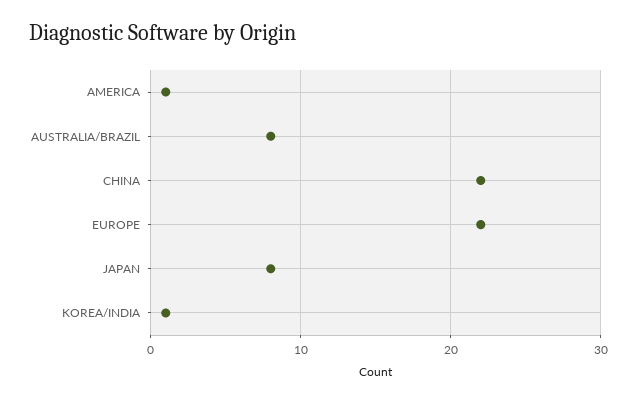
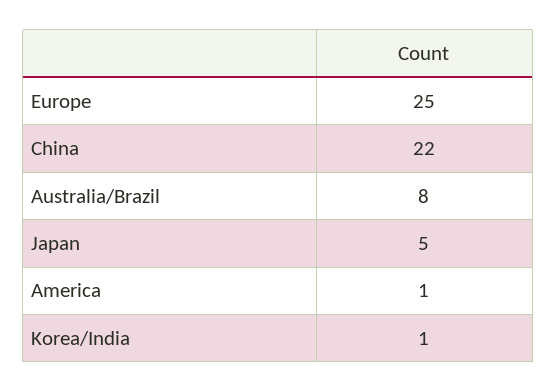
EUROPE: 22 -> 25
JAPAN: 8 -> 5

